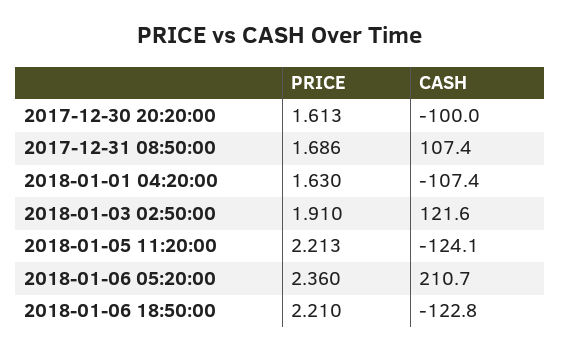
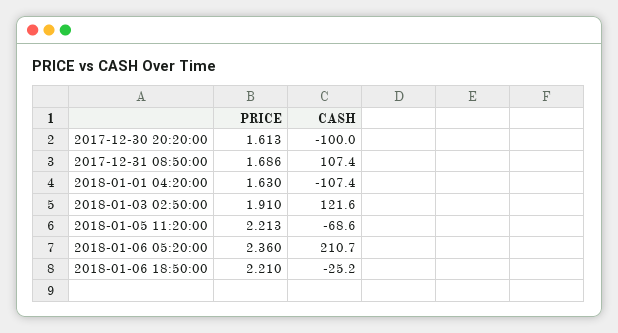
CASH, 2018-01-05 11:20:00: -124.1 -> -68.6
CASH, 2018-01-06 18:50:00: -122.8 -> -25.2

